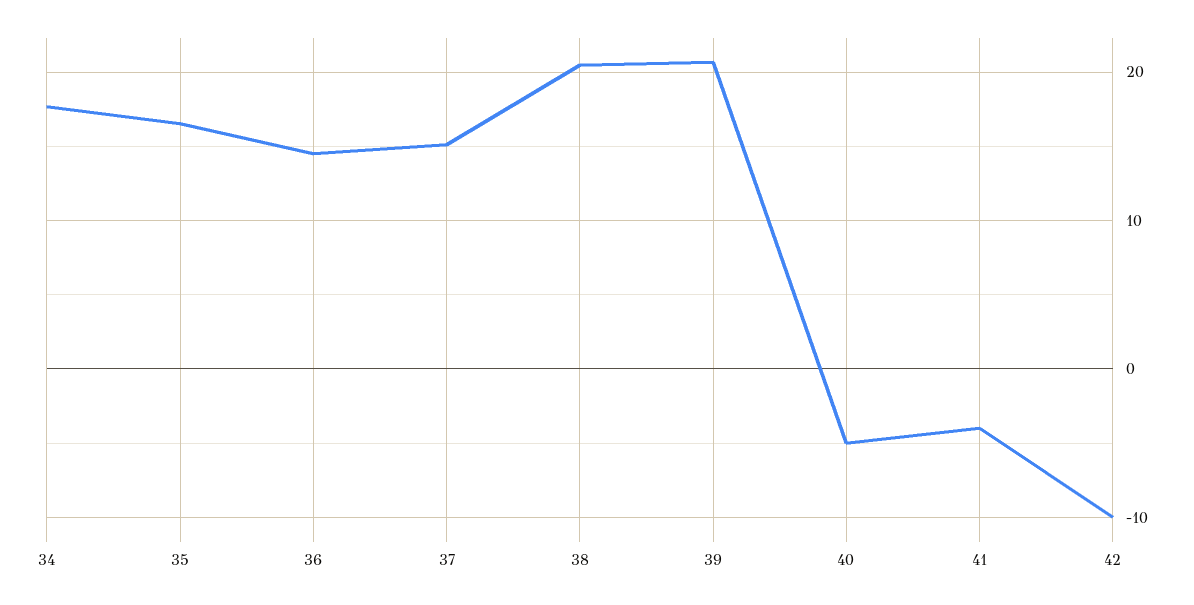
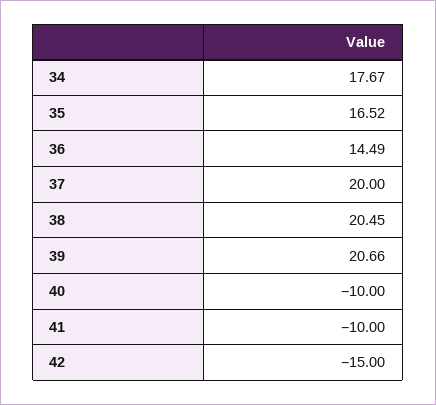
37: 15 -> 20
40: -5 -> -10
41: -4 -> -10
42: -10 -> -15

